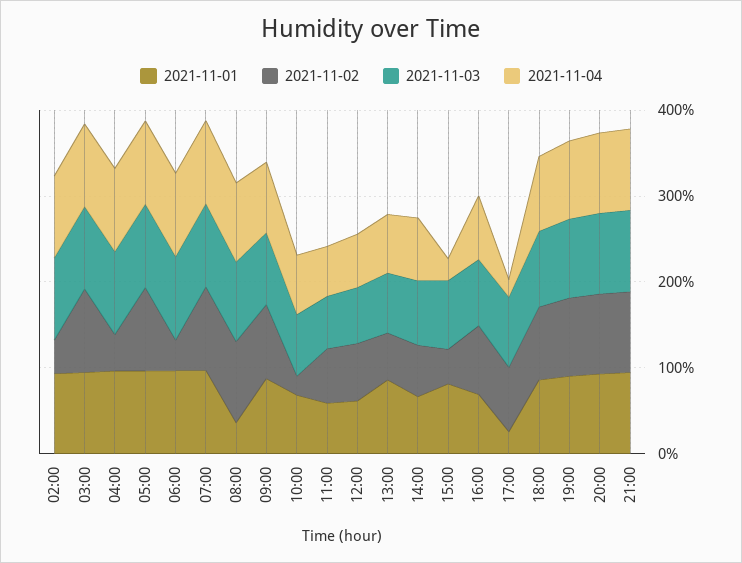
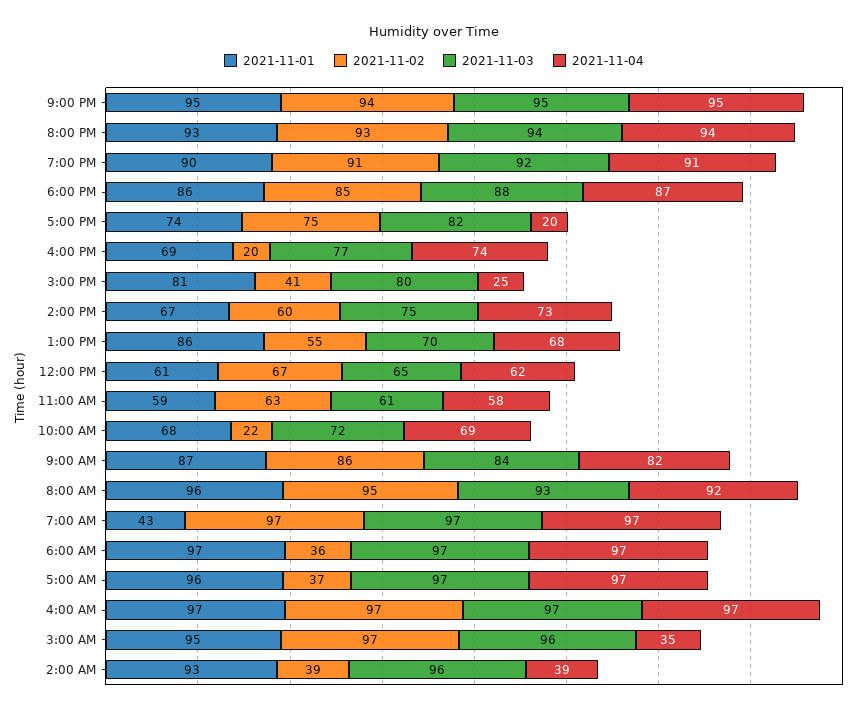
2021-11-04, 02:00: 100 -> 39
2021-11-04, 03:00: 100 -> 35
2021-11-02, 04:00: 40 -> 97
2021-11-02, 05:00: 100 -> 37
2021-11-01, 07:00: 100 -> 43
2021-11-01, 08:00: 40 -> 96
2021-11-02, 16:00: 80 -> 20
2021-11-01, 17:00: 20 -> 74

